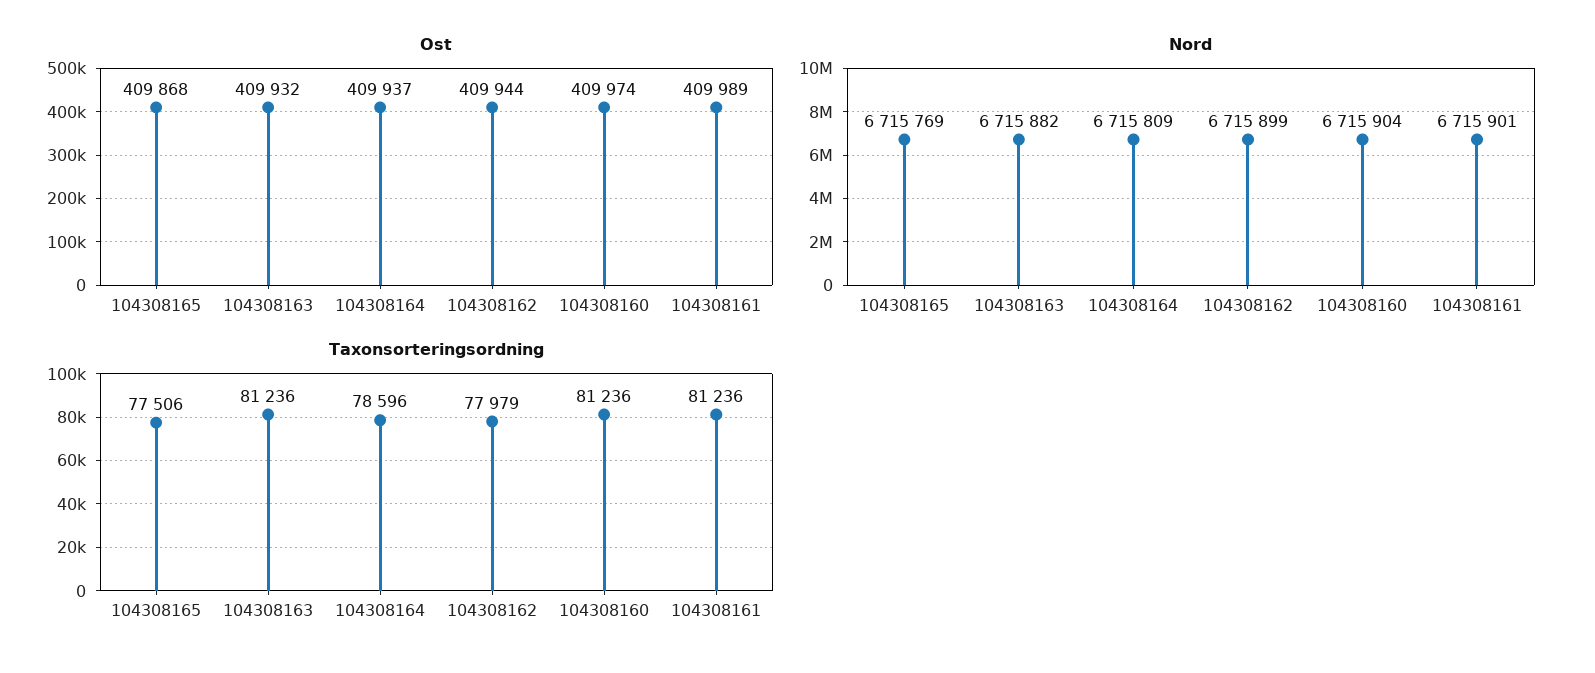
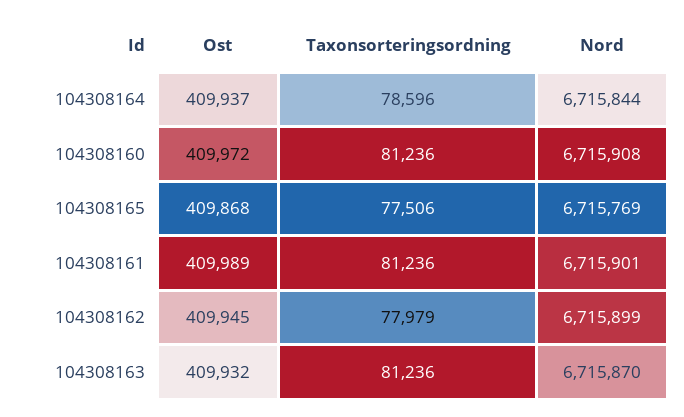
Ost, 104308162: 409944 -> 409945
Ost, 104308160: 409974 -> 409972
Nord, 104308163: 6715882 -> 6715870
Nord, 104308164: 6715809 -> 6715844
Nord, 104308160: 6715904 -> 6715908

